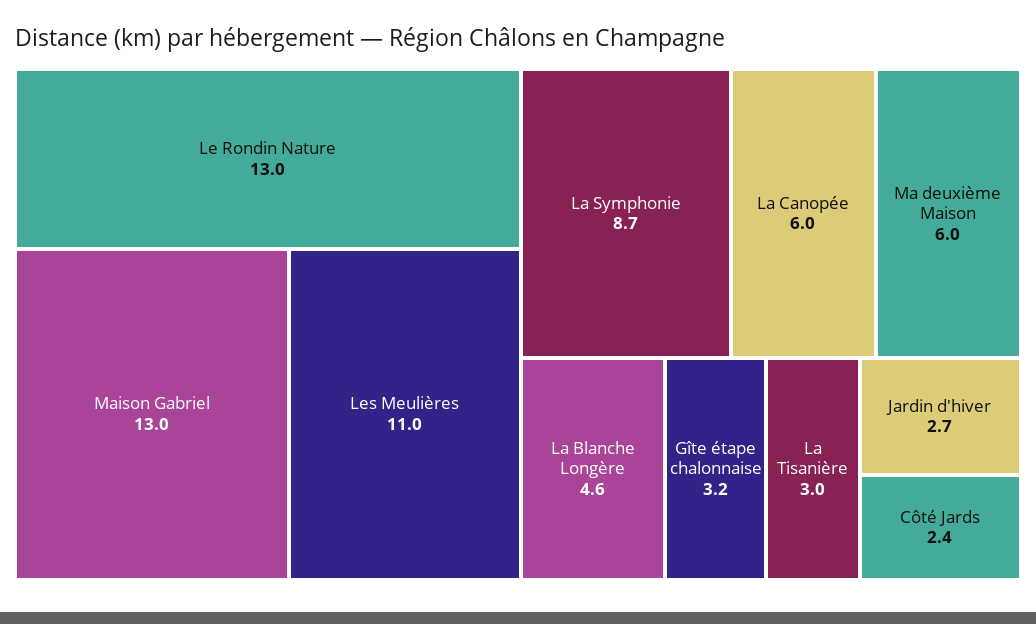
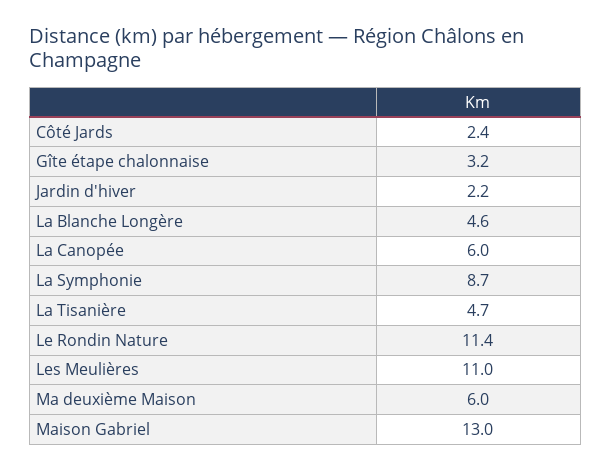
Le Rondin Nature: 13 -> 11.4
La Tisanière: 3 -> 4.7
Jardin d'hiver: 2.7 -> 2.2

